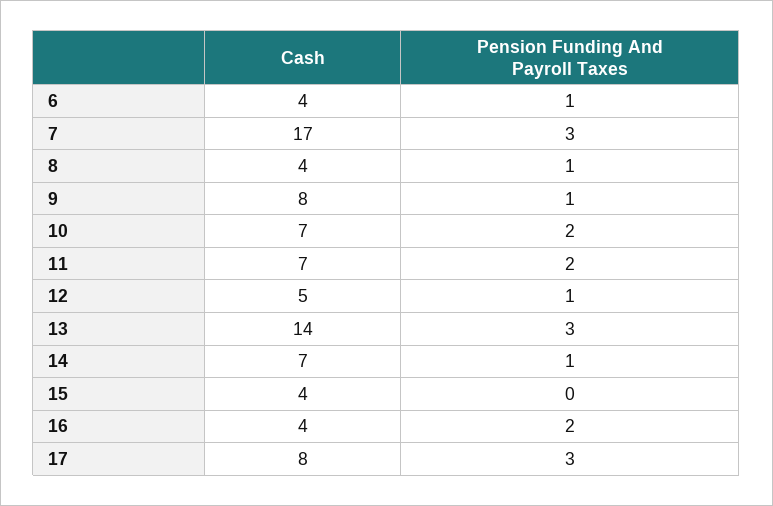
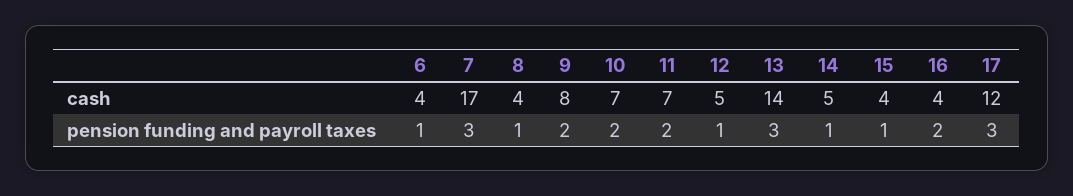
Pension Funding And Payroll Taxes, 9: 1 -> 2
Cash, 14: 7 -> 5
Pension Funding And Payroll Taxes, 15: 0 -> 1
Cash, 17: 8 -> 12

